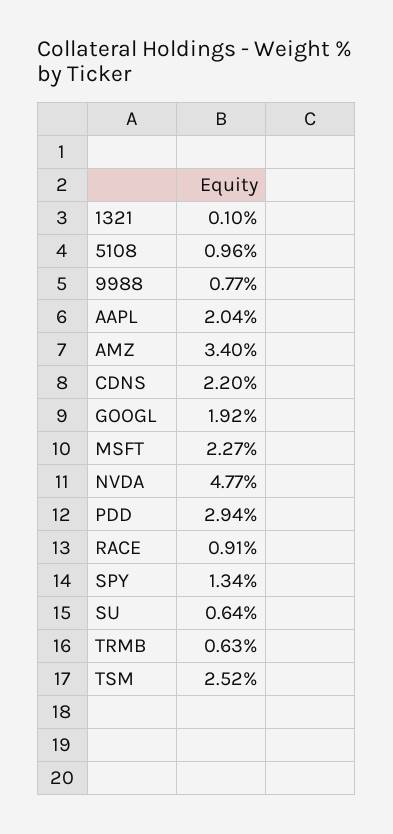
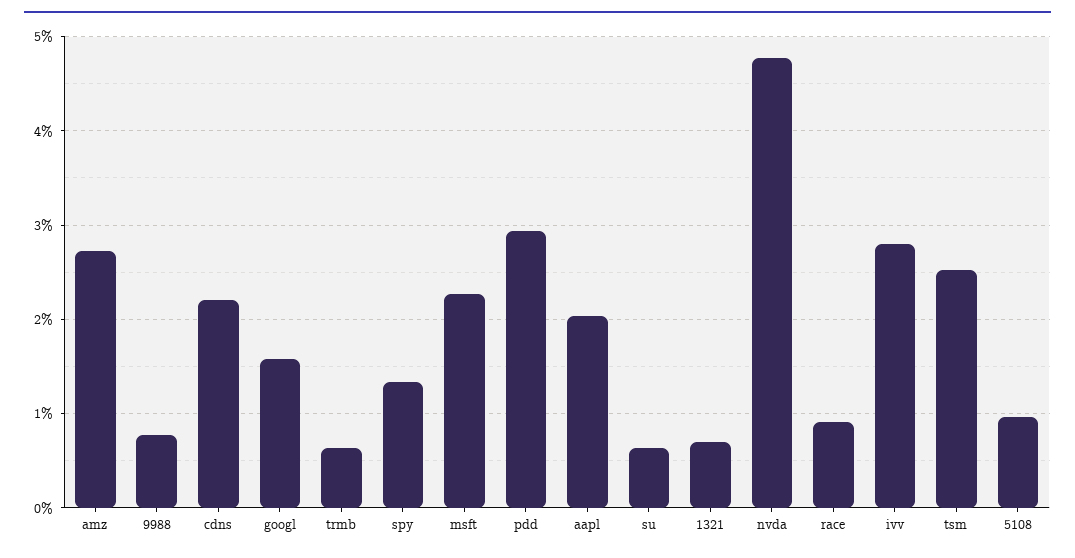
1321: 0.1 -> 0.7
AMZ: 3.4 -> 2.7
GOOGL: 1.92 -> 1.6
ivv: none -> 2.8

